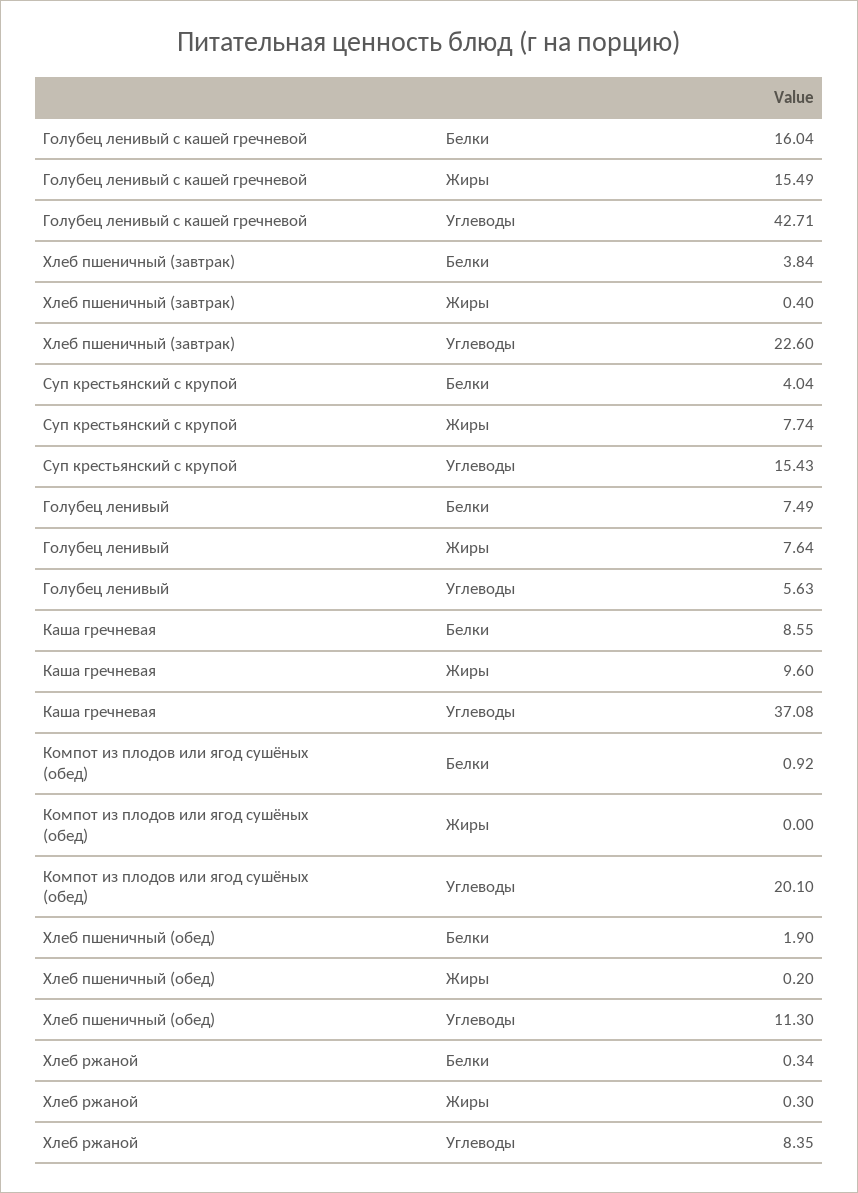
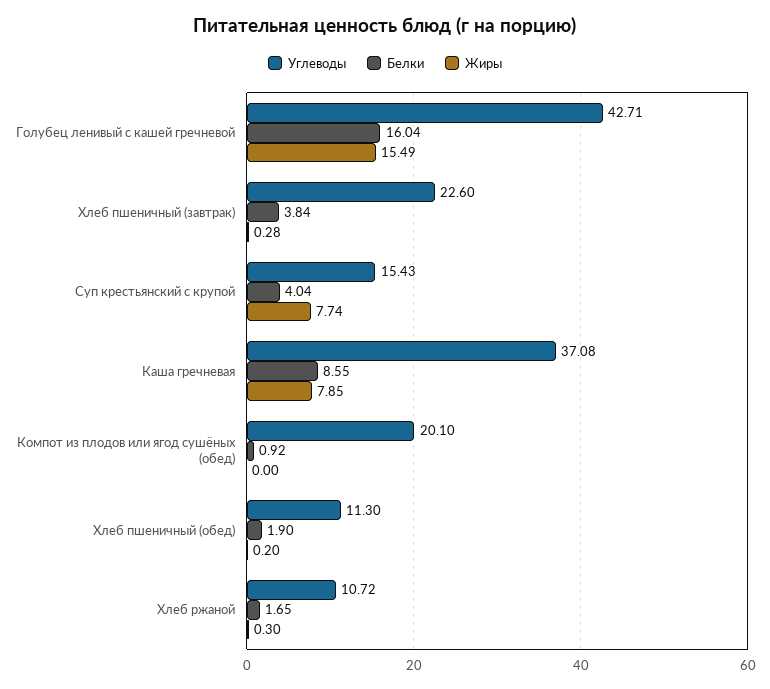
Жиры, Хлеб пшеничный (завтрак): 0.4 -> 0.28
Белки, Голубец ленивый: 7.49 -> none
Жиры, Голубец ленивый: 7.64 -> none
Углеводы, Голубец ленивый: 5.63 -> none
Жиры, Каша гречневая: 9.6 -> 7.85
Белки, Хлеб ржаной: 0.34 -> 1.65
Углеводы, Хлеб ржаной: 8.35 -> 10.72

